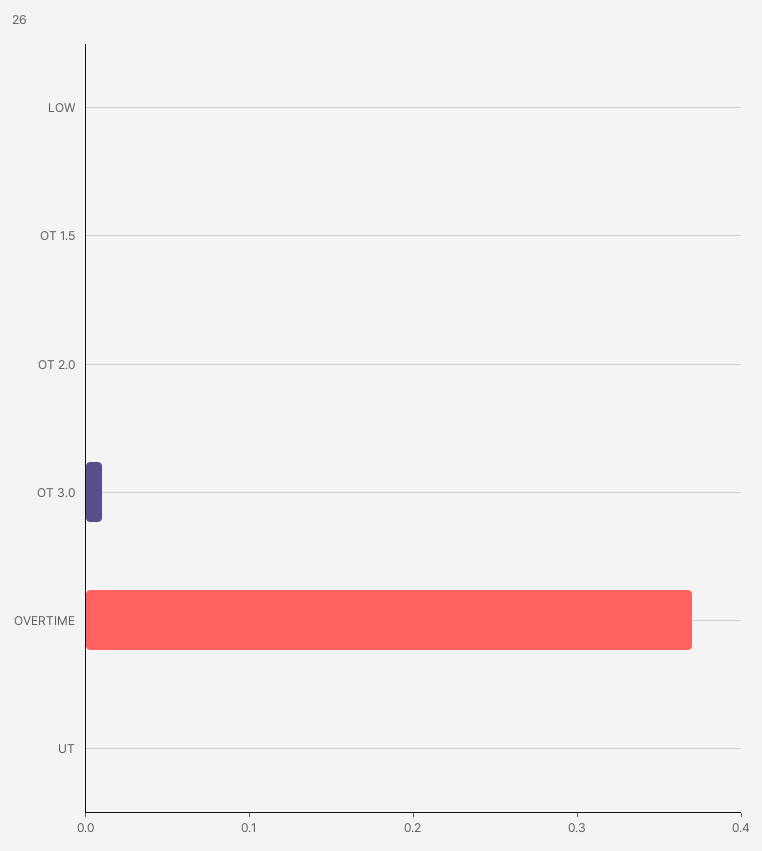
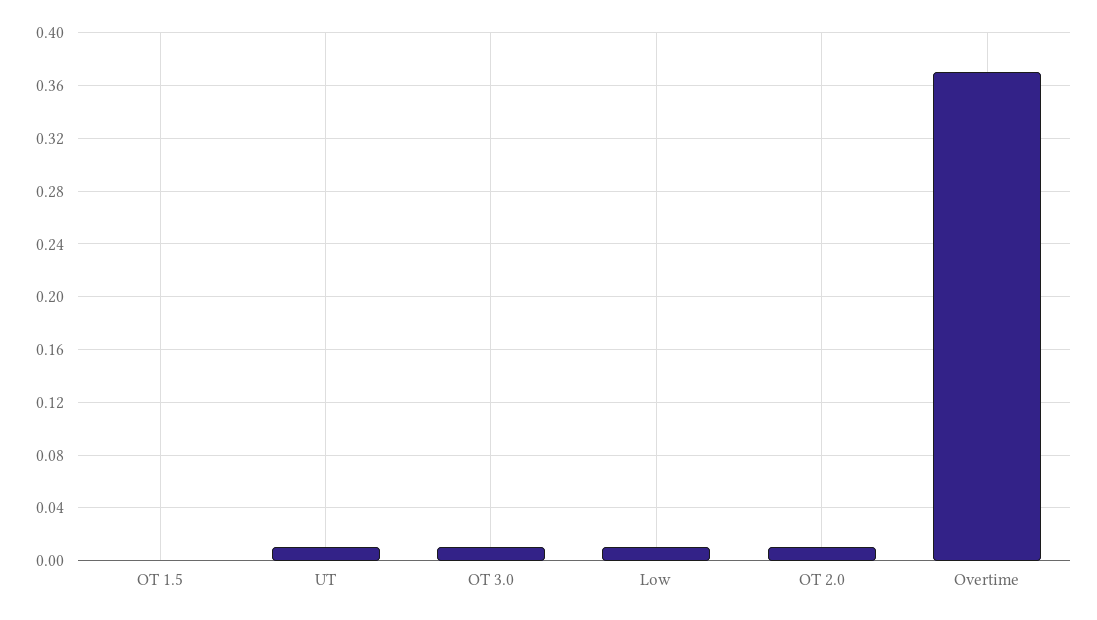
LOW: 0 -> 0.01
OT 2.0: 0 -> 0.01
UT: 0 -> 0.01

